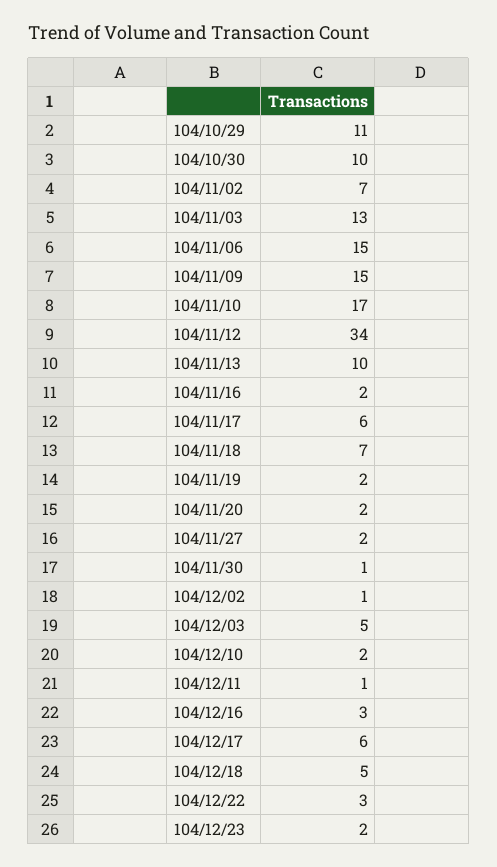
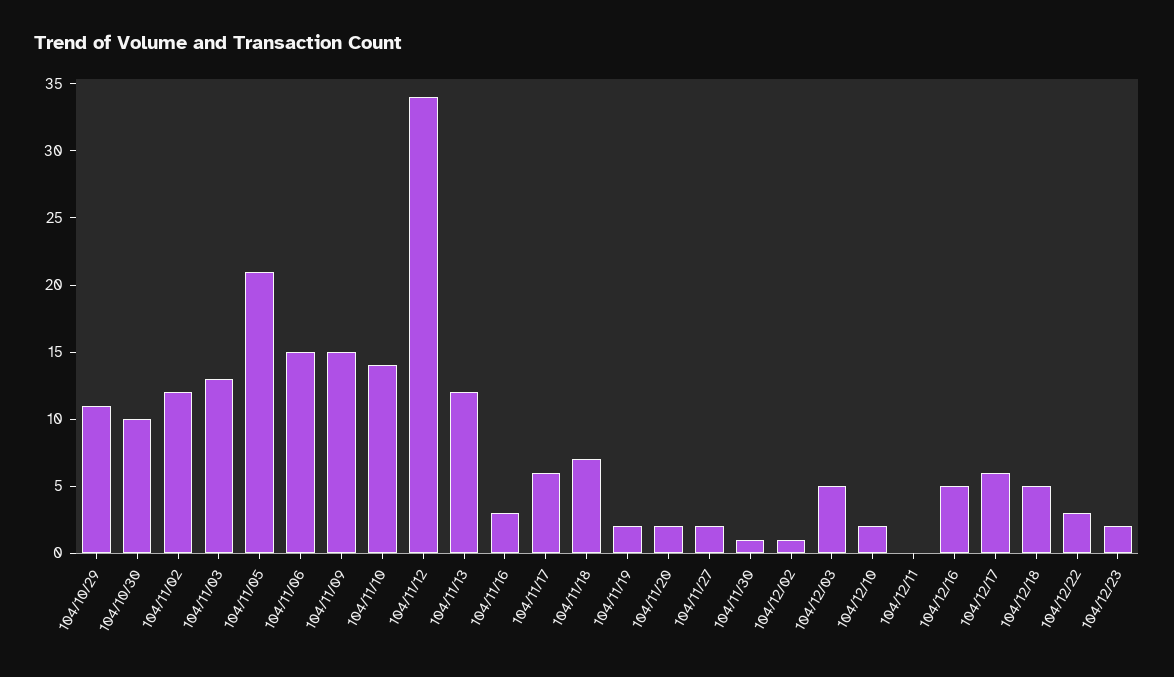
104/11/02: 7 -> 12
104/11/10: 17 -> 14
104/11/13: 10 -> 12
104/11/16: 2 -> 3
104/12/11: 1 -> 0
104/12/16: 3 -> 5
104/11/05: none -> 21

